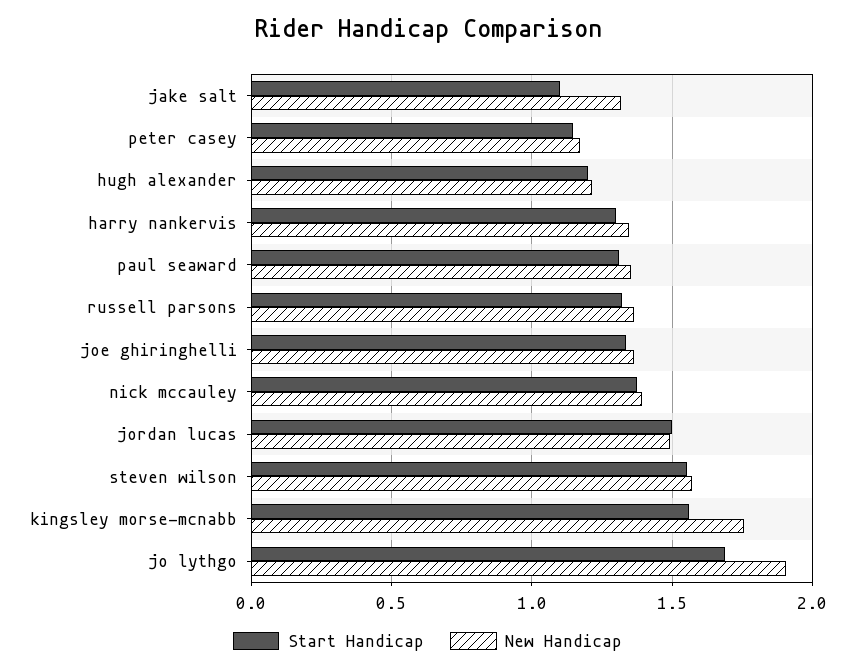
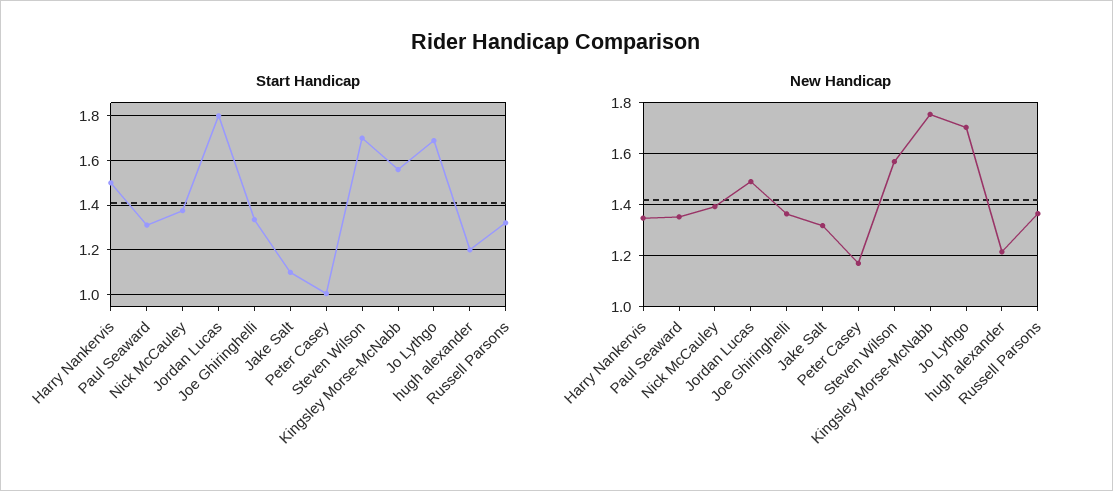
Start Handicap, peter casey: 1.15 -> 1
Start Handicap, harry nankervis: 1.3 -> 1.5
Start Handicap, jordan lucas: 1.5 -> 1.8
Start Handicap, steven wilson: 1.55 -> 1.7
New Handicap, jo lythgo: 1.9 -> 1.7

